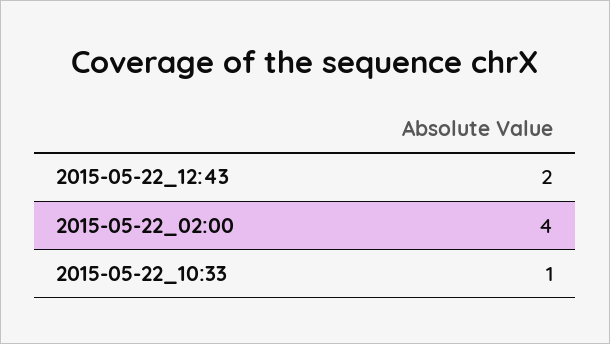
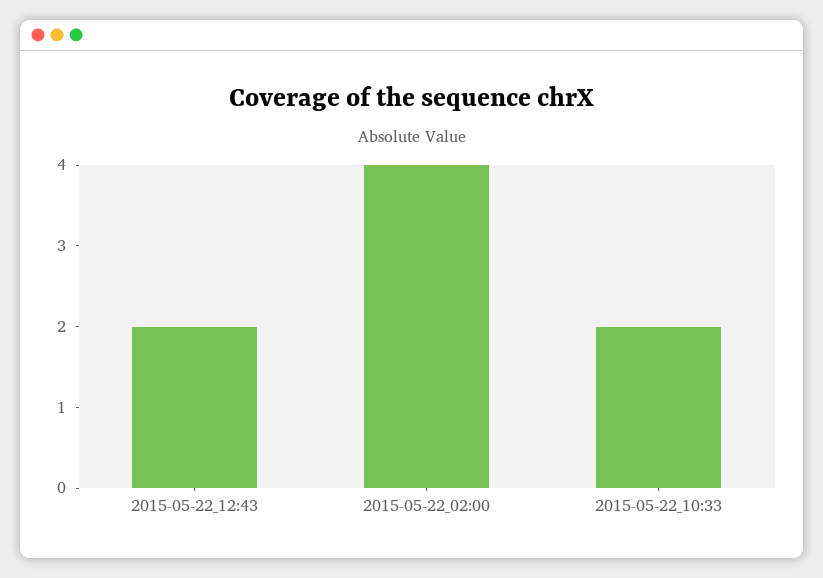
2015-05-22_10:33: 1 -> 2

